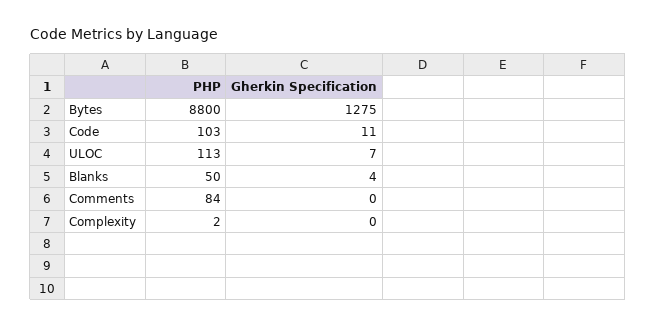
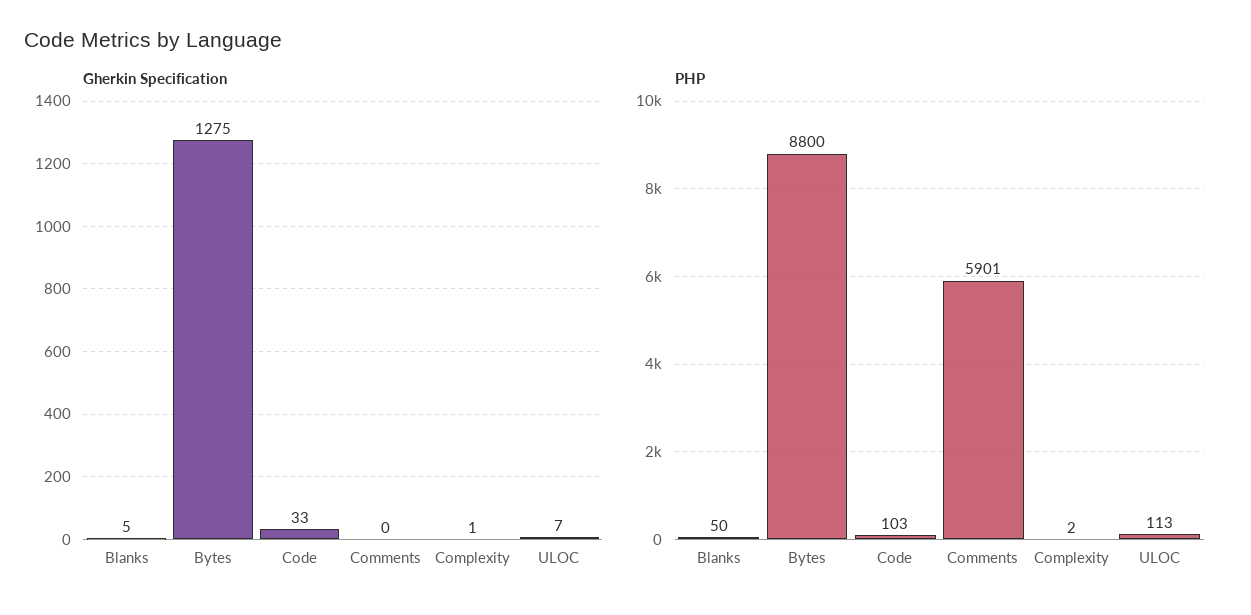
Gherkin Specification, Code: 11 -> 33
Gherkin Specification, Blanks: 4 -> 5
PHP, Comments: 84 -> 5901
Gherkin Specification, Complexity: 0 -> 1

